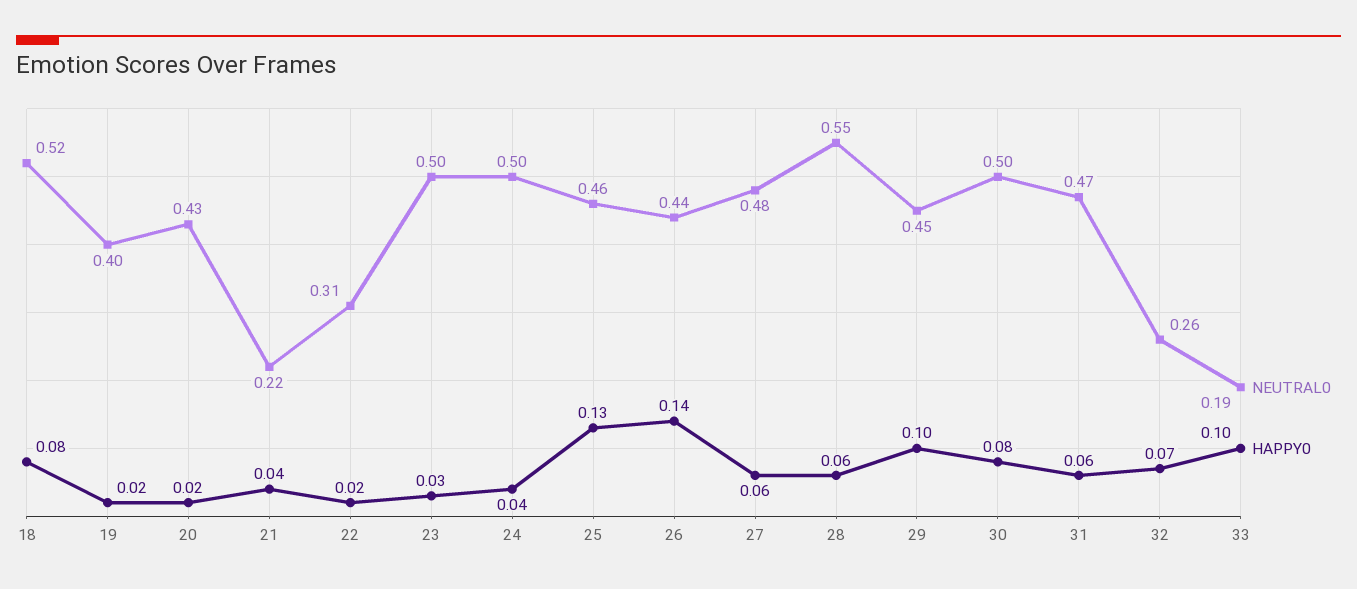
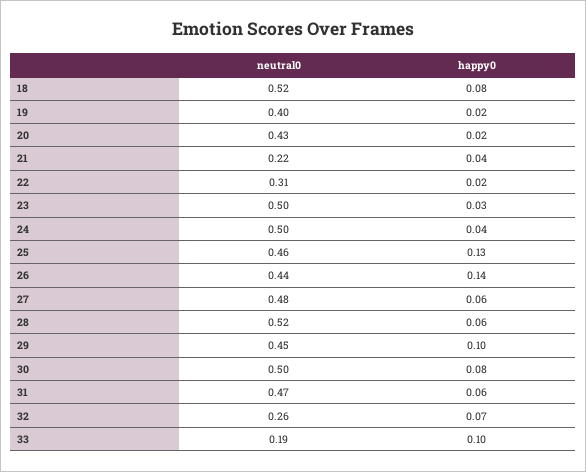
NEUTRAL0, 28: 0.55 -> 0.52

